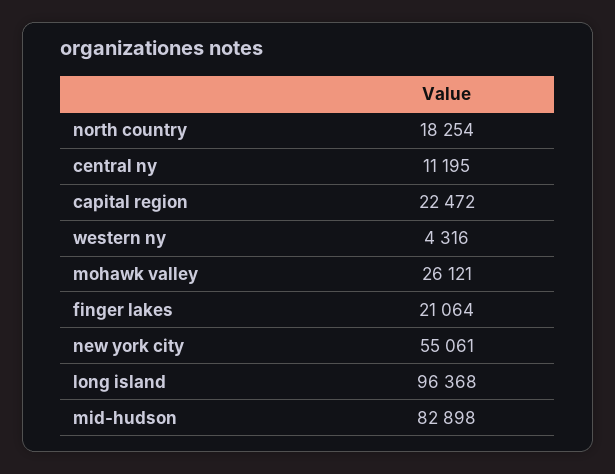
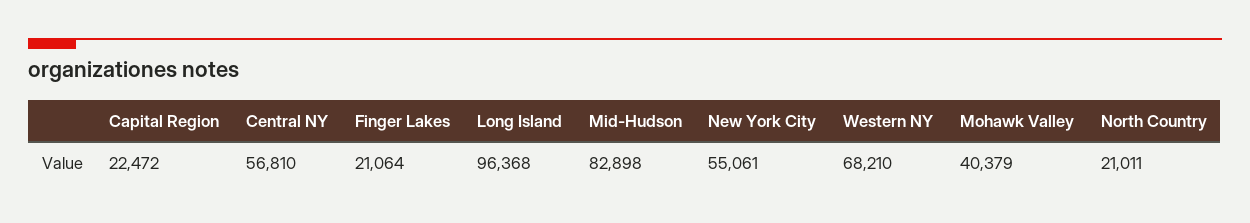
north country: 18254 -> 21011
central ny: 11195 -> 56810
western ny: 4316 -> 68210
mohawk valley: 26121 -> 40379

